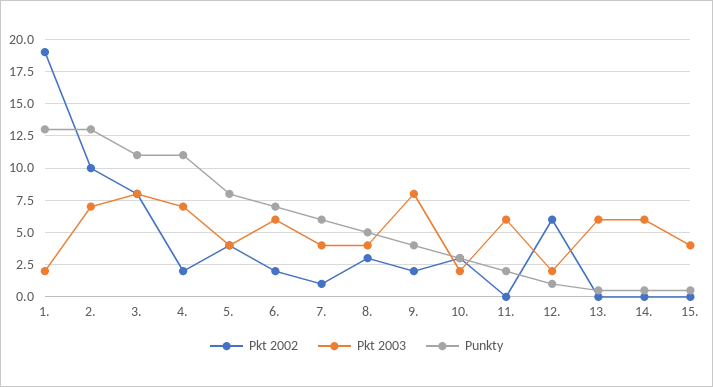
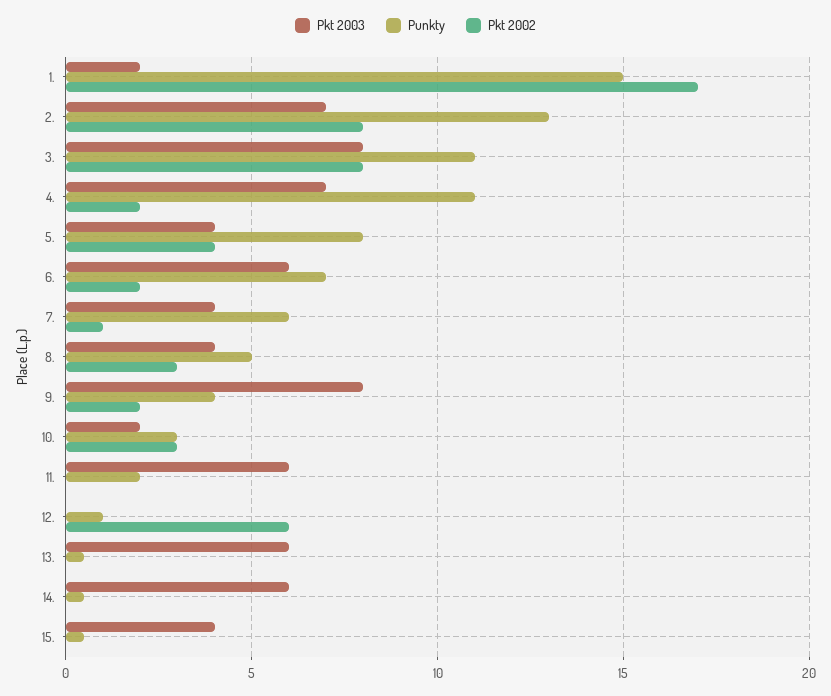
Pkt 2002, 1.: 19 -> 17
Punkty, 1.: 13 -> 15
Pkt 2002, 2.: 10 -> 8
Pkt 2003, 12.: 2 -> 0

